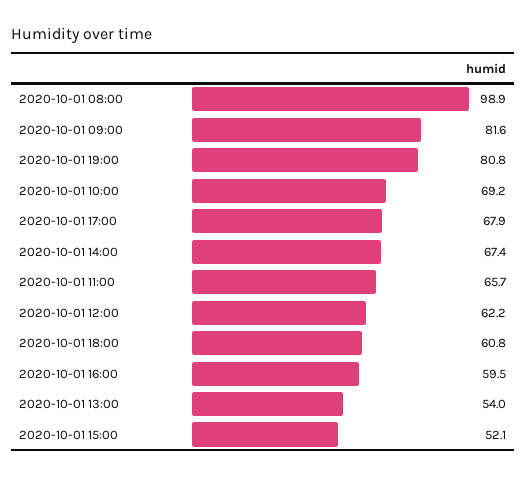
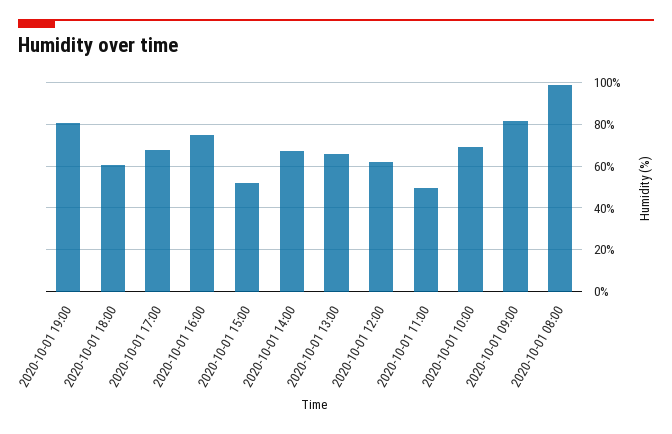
2020-10-01 11:00: 65.7 -> 50
2020-10-01 16:00: 59.5 -> 75
2020-10-01 13:00: 54 -> 65

